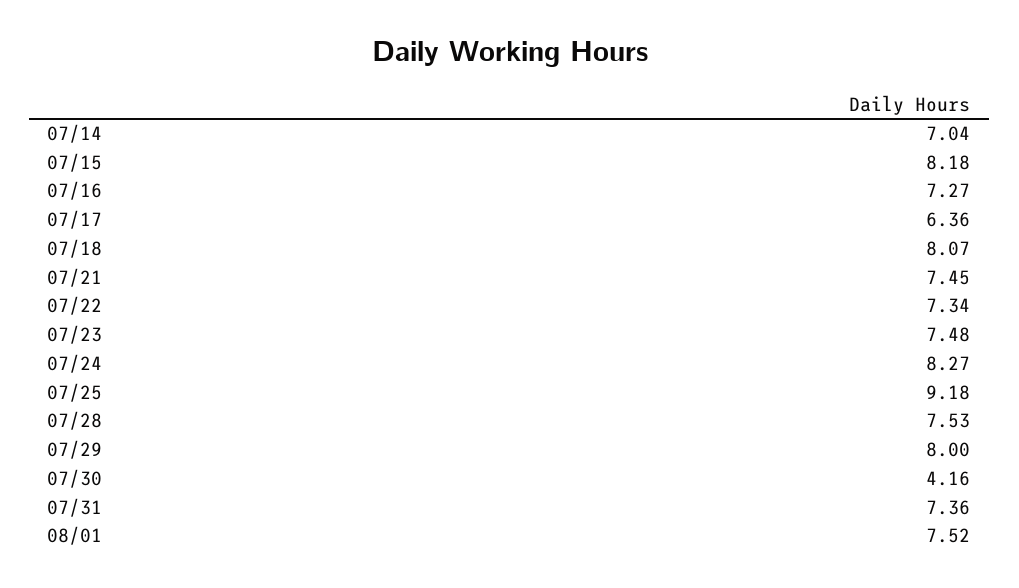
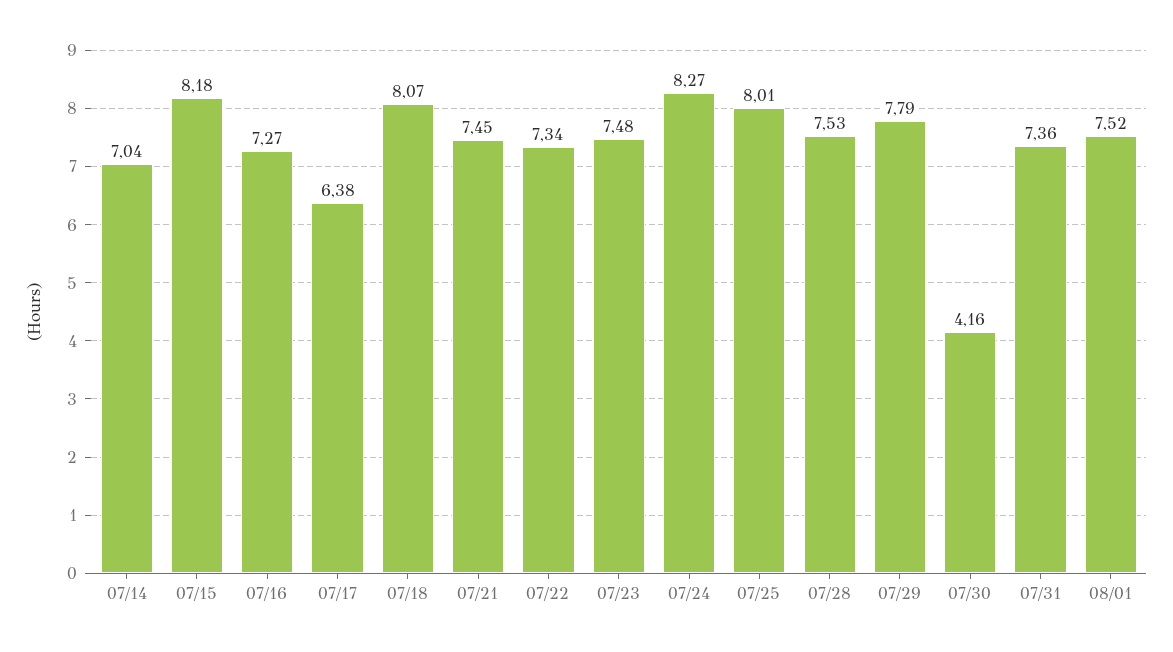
07/17: 6.36 -> 6.38
07/25: 9.18 -> 8.01
07/29: 8 -> 7.79

